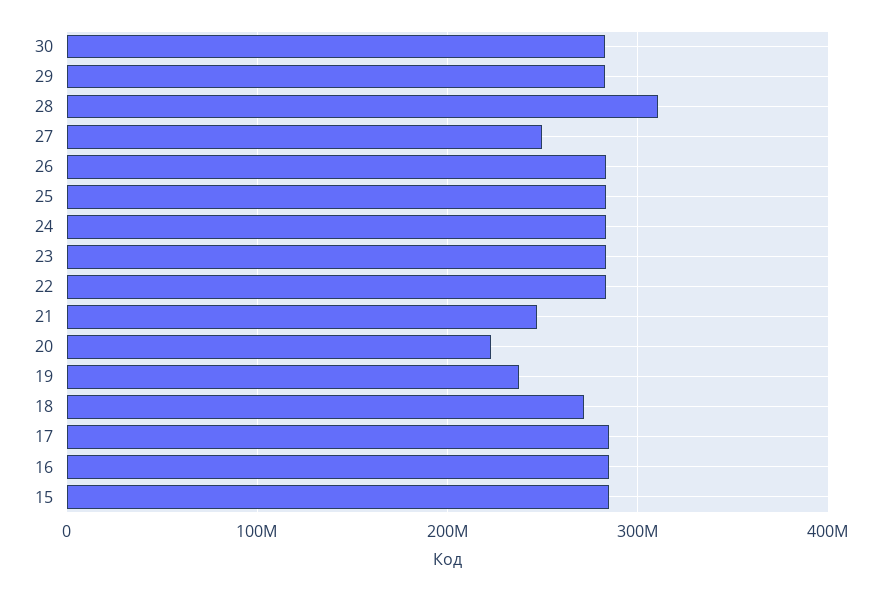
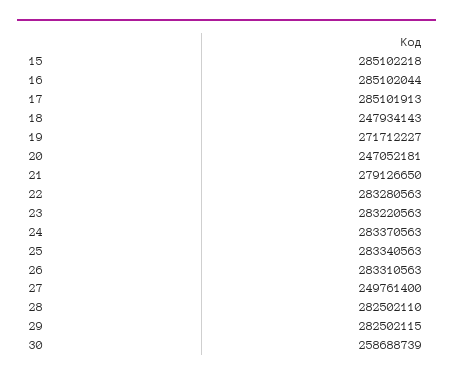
30: 280000000 -> 258688739
28: 310000000 -> 282502110
21: 250000000 -> 279126650
20: 220000000 -> 247052181
19: 240000000 -> 271712227
18: 270000000 -> 247934143

